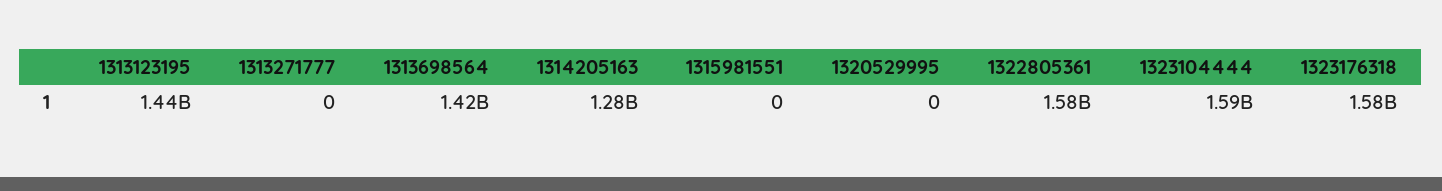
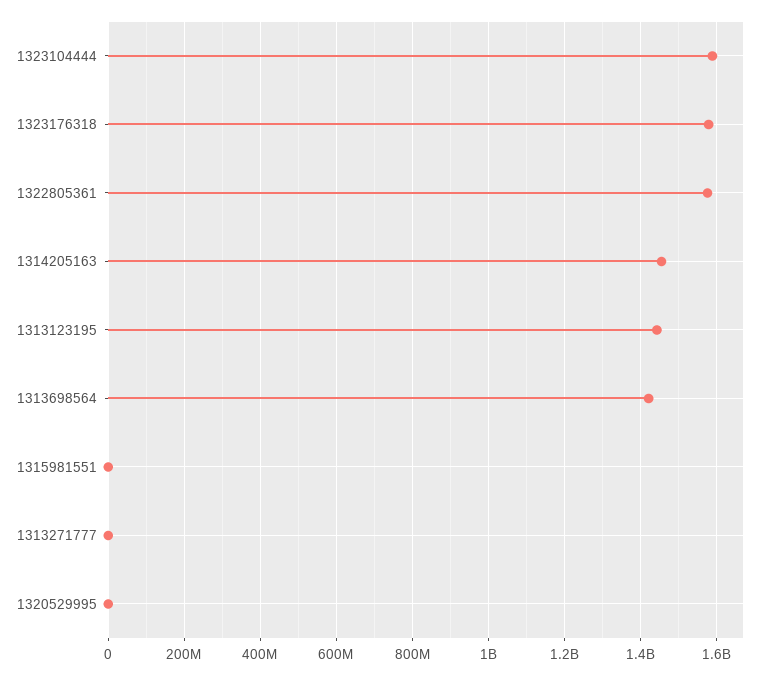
1314205163: 1280000000 -> 1460000000

